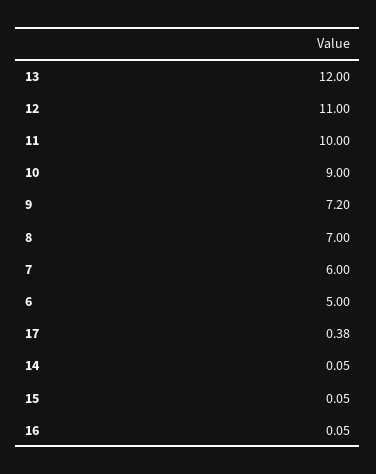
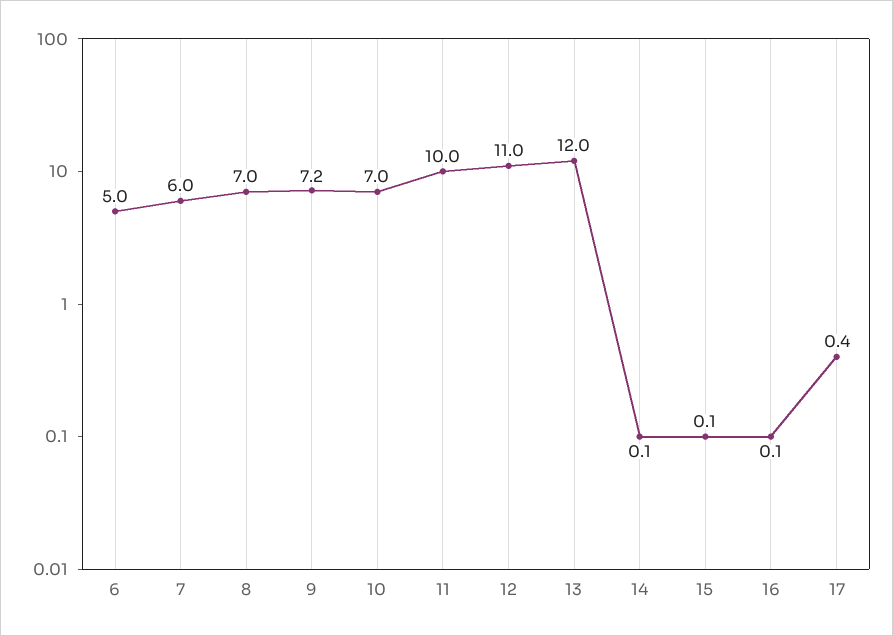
10: 9 -> 7

